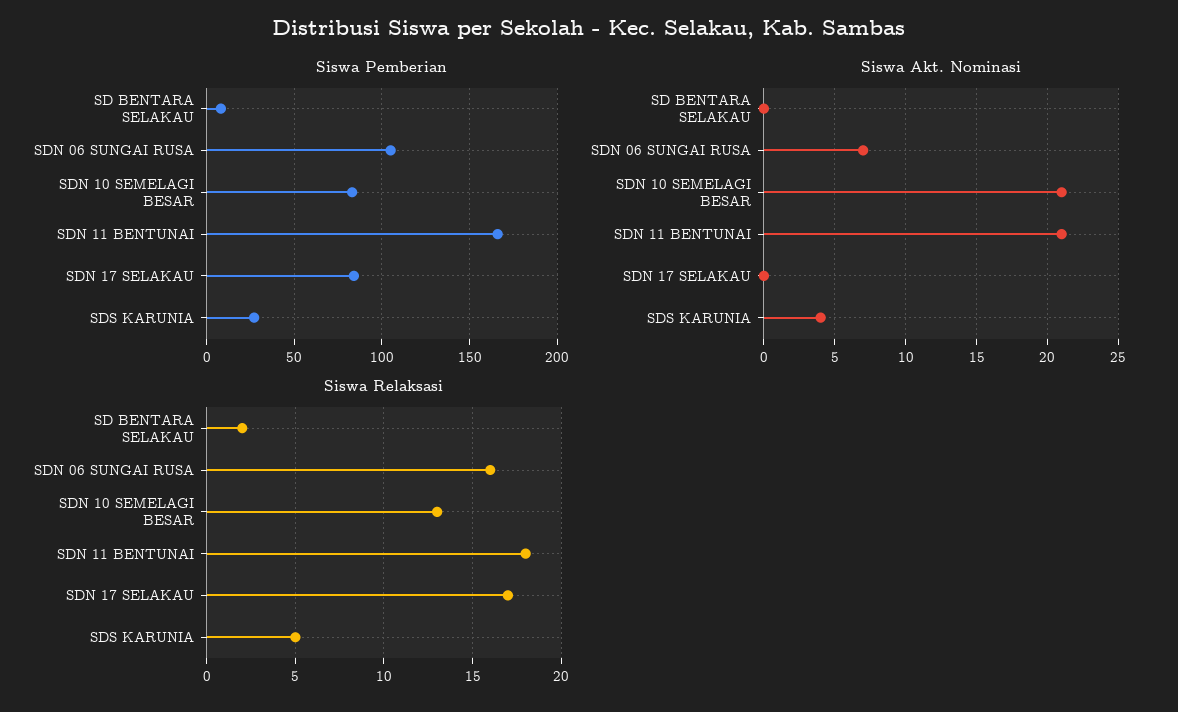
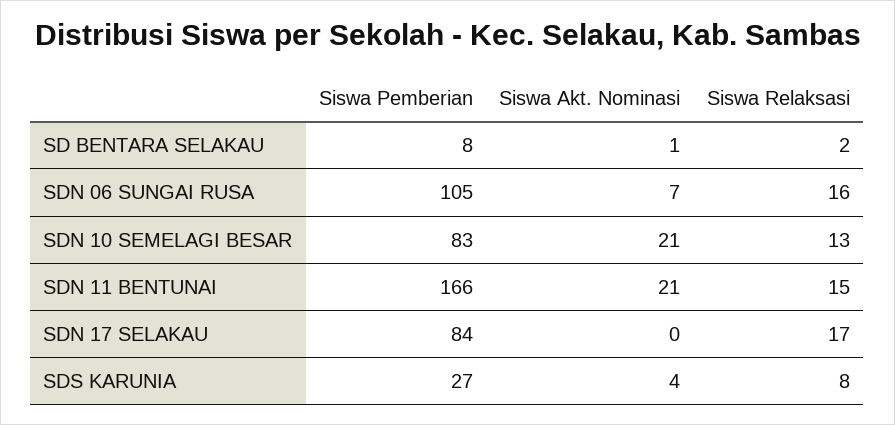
Siswa Akt. Nominasi, SD BENTARA SELAKAU: 0 -> 1
Siswa Relaksasi, SDN 11 BENTUNAI: 18 -> 15
Siswa Relaksasi, SDS KARUNIA: 5 -> 8

